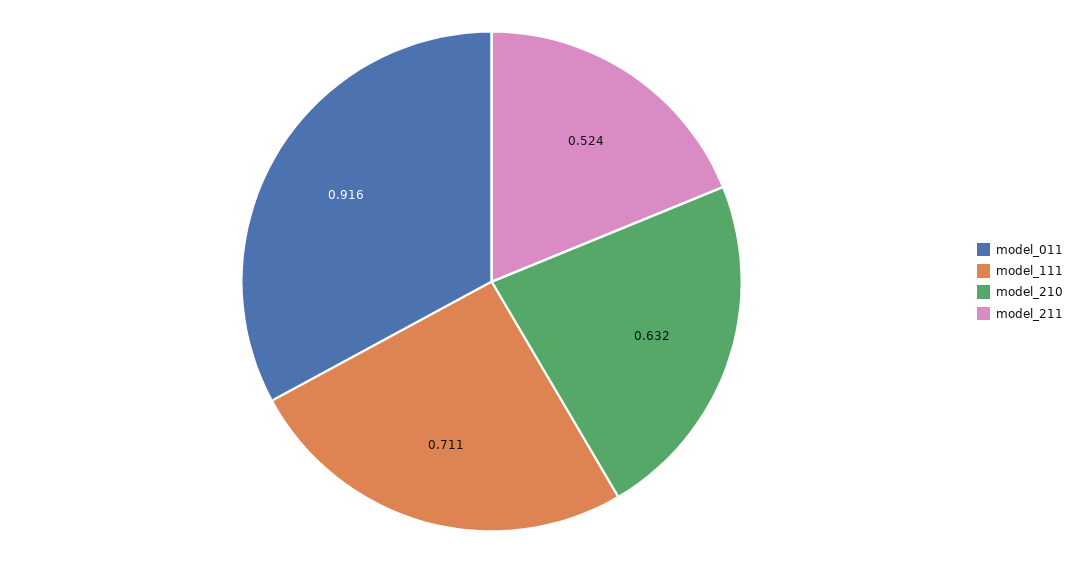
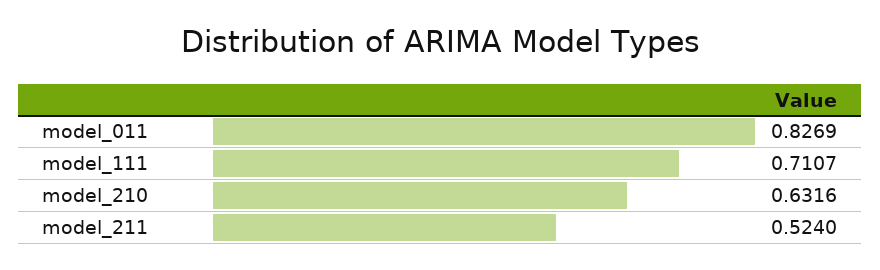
model_011: 0.916 -> 0.8269

